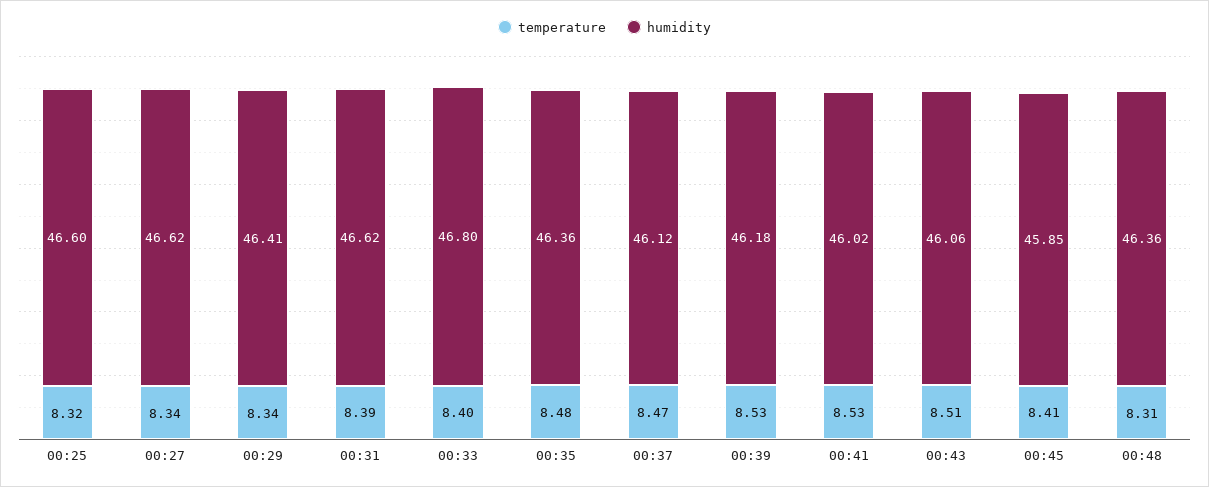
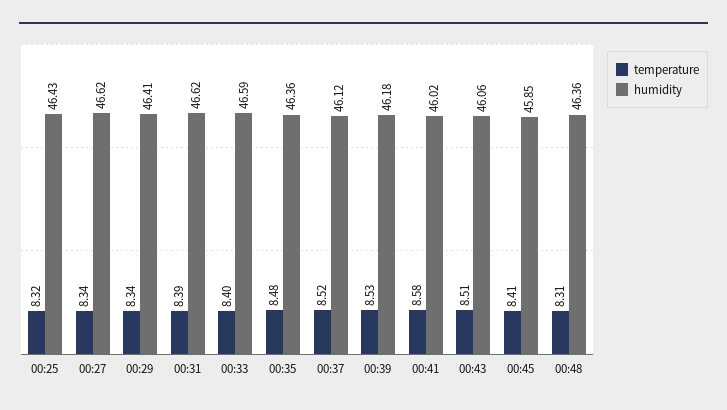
humidity, 00:25: 46.6 -> 46.43
humidity, 00:33: 46.8 -> 46.59
temperature, 00:37: 8.47 -> 8.52
temperature, 00:41: 8.53 -> 8.58

